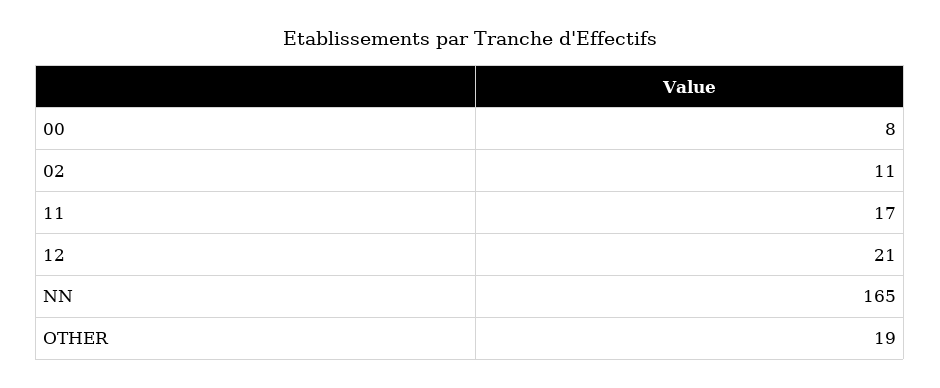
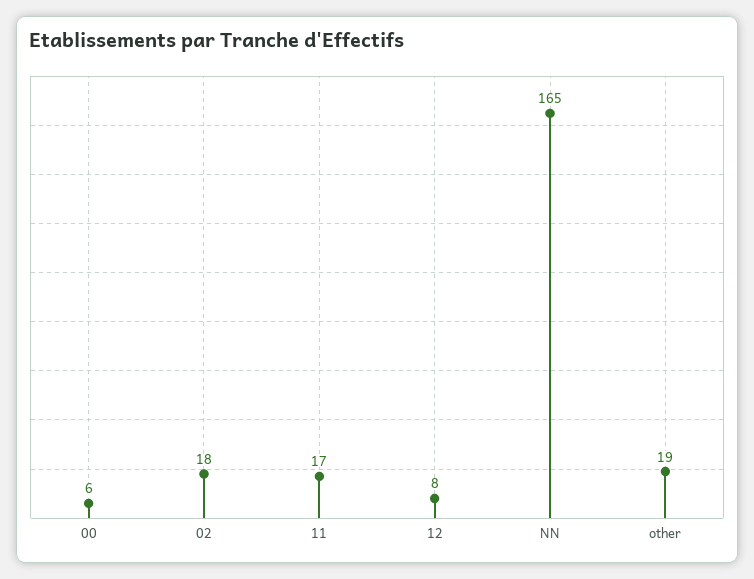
00: 8 -> 6
02: 11 -> 18
12: 21 -> 8

